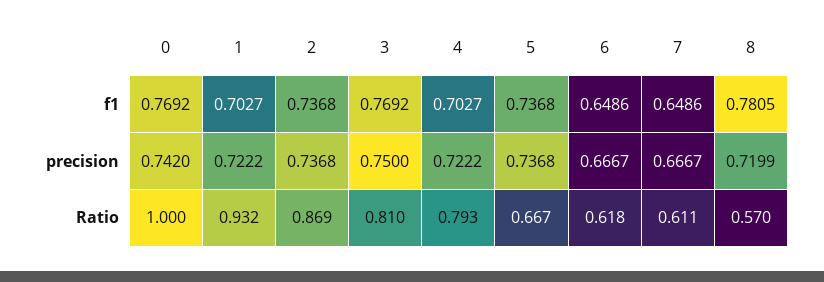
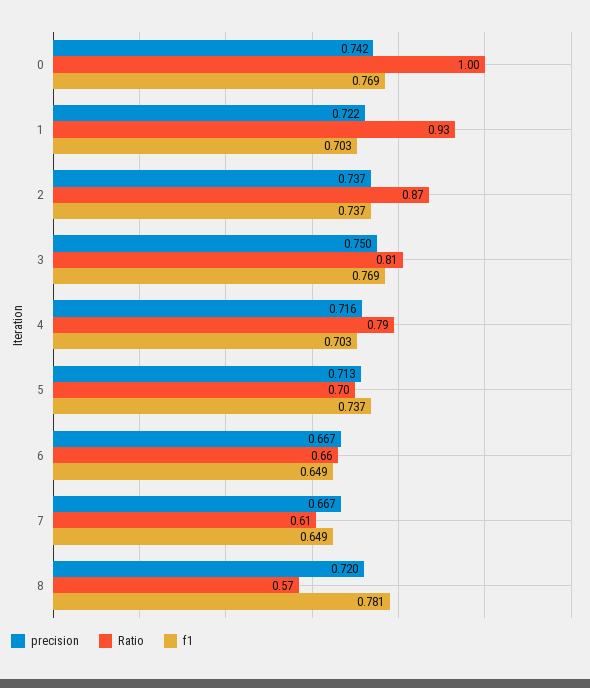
precision, 4: 0.7222 -> 0.716
precision, 5: 0.7368 -> 0.713
Ratio, 5: 0.667 -> 0.7
Ratio, 6: 0.618 -> 0.66

